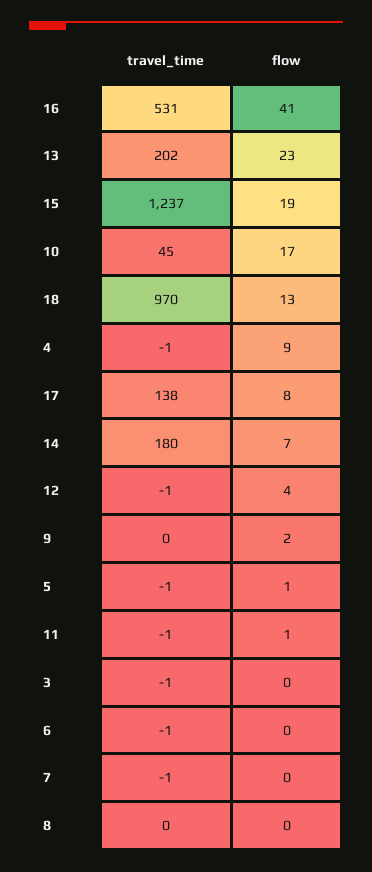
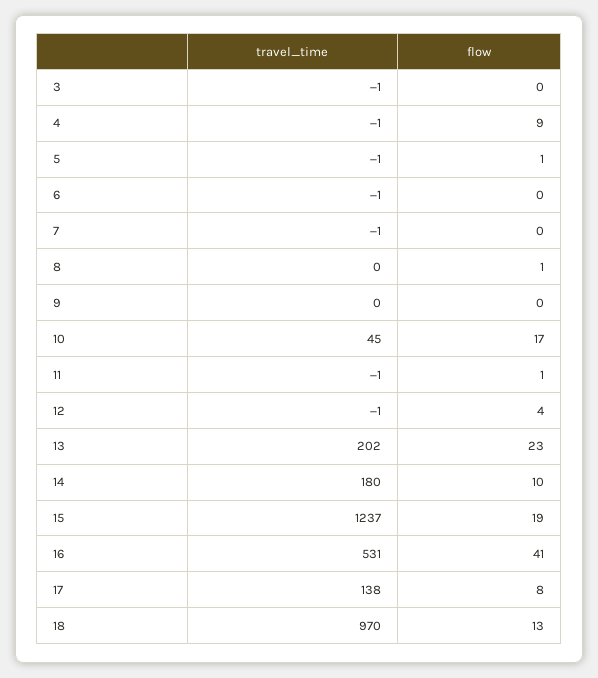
flow, 14: 7 -> 10
flow, 9: 2 -> 0
flow, 8: 0 -> 1

